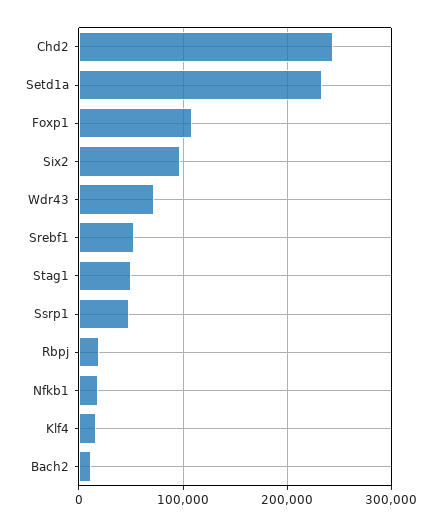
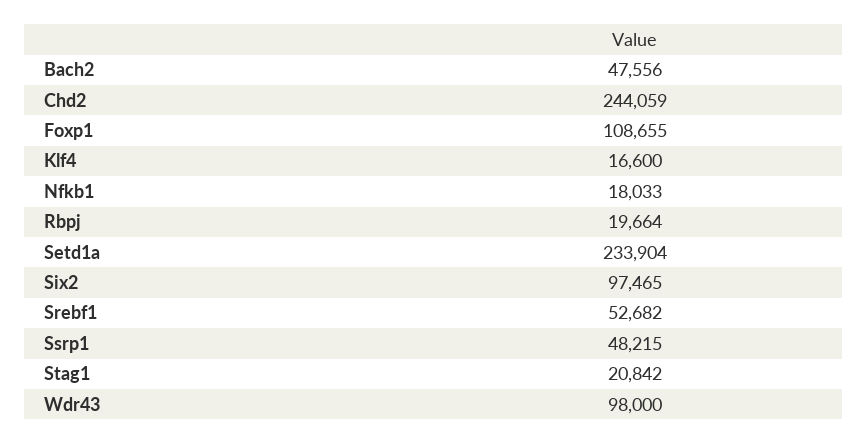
Wdr43: 70000 -> 98000
Stag1: 50000 -> 20842
Bach2: 10000 -> 47556

